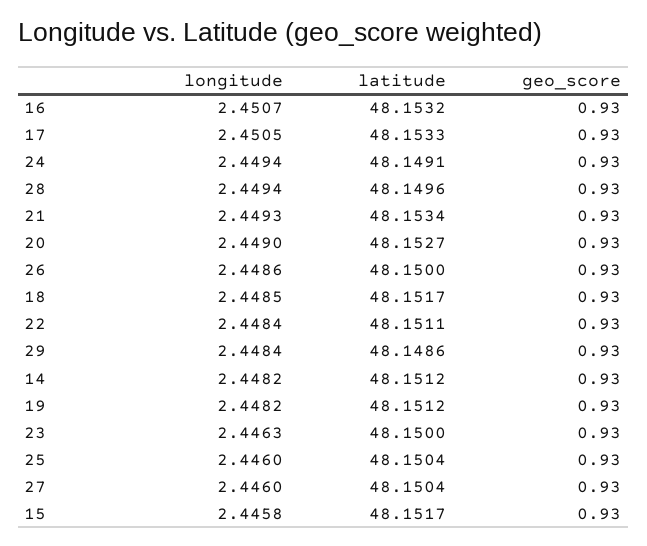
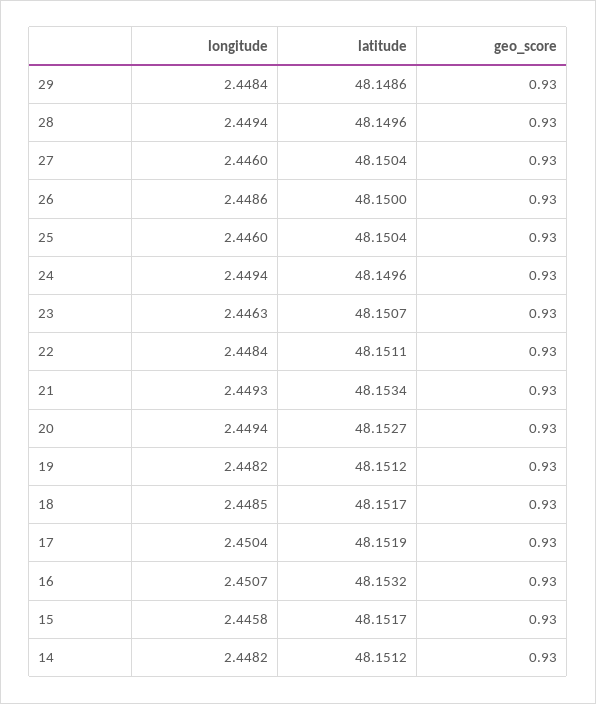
longitude, 17: 2.4505 -> 2.4504
latitude, 17: 48.1533 -> 48.1519
latitude, 24: 48.1491 -> 48.1496
longitude, 20: 2.449 -> 2.4494
latitude, 23: 48.15 -> 48.1507

